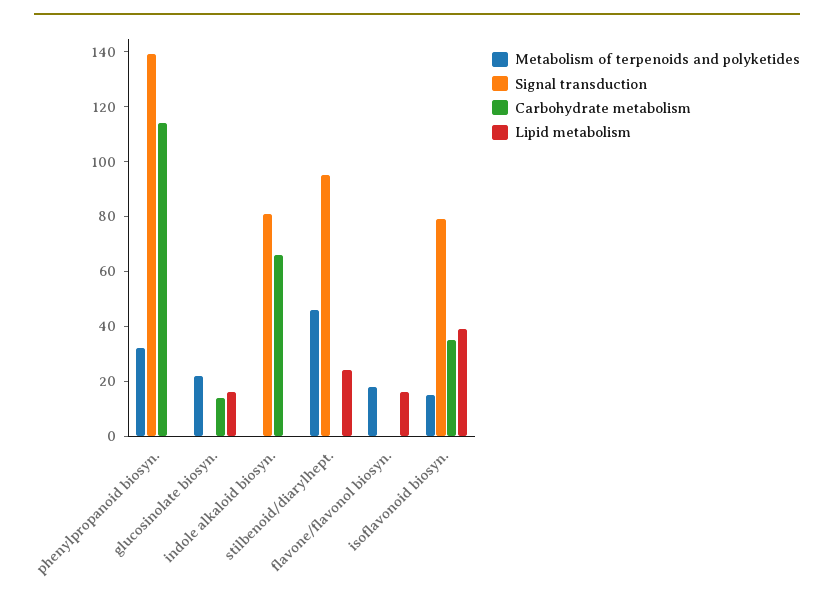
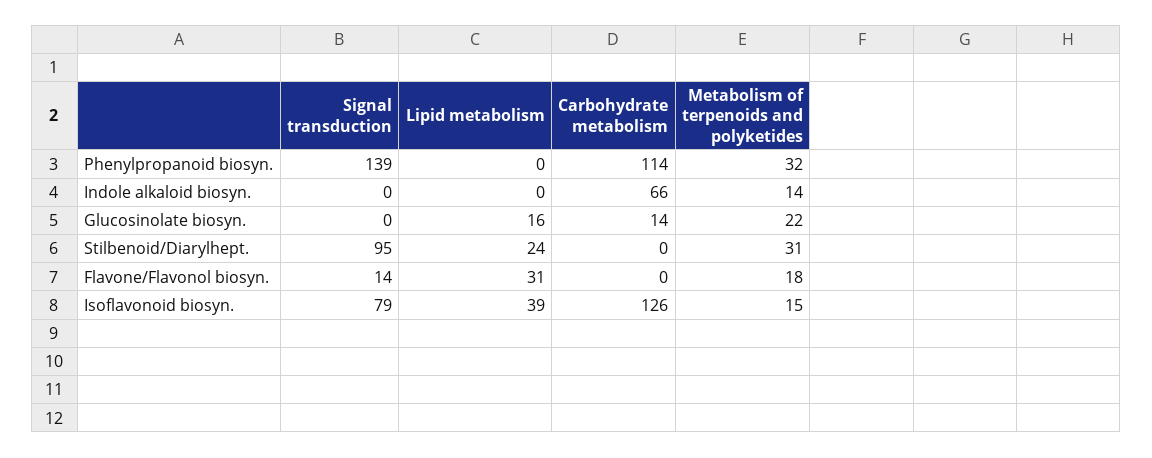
Metabolism of terpenoids and polyketides, indole alkaloid biosyn.: 0 -> 14
Signal transduction, indole alkaloid biosyn.: 80 -> 0
Metabolism of terpenoids and polyketides, stilbenoid/diarylhept.: 45 -> 31
Signal transduction, flavone/flavonol biosyn.: 0 -> 14
Lipid metabolism, flavone/flavonol biosyn.: 15 -> 31
Carbohydrate metabolism, isoflavonoid biosyn.: 35 -> 126

